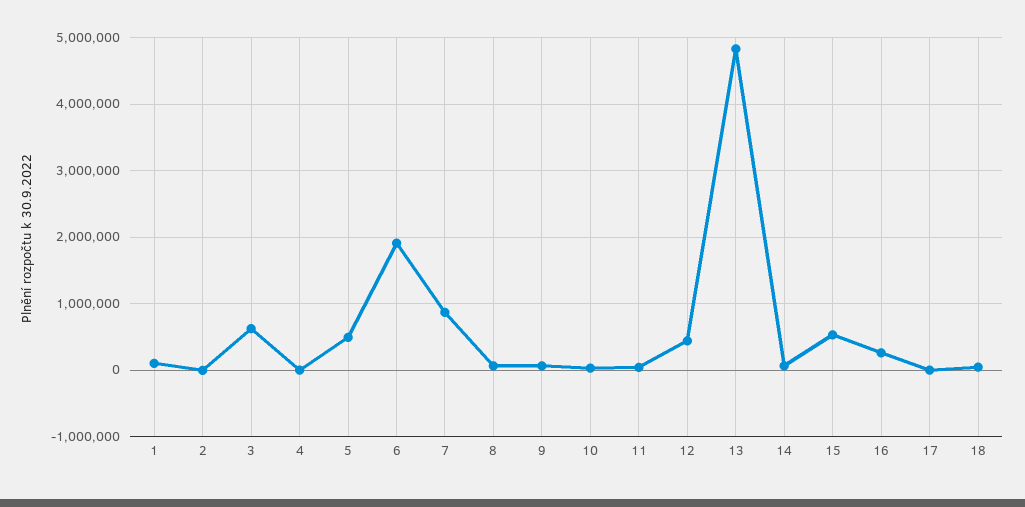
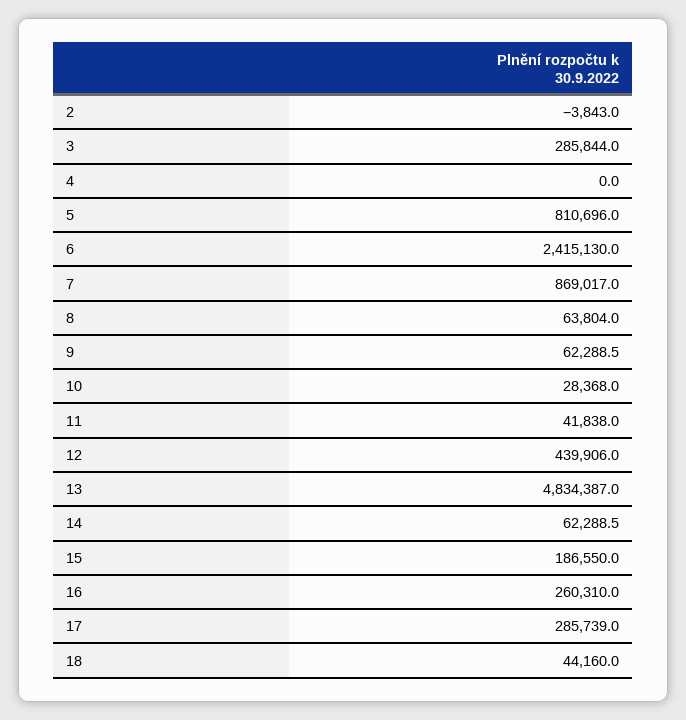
1: 100000 -> none
3: 600000 -> 285844
5: 500000 -> 810696
6: 1900000 -> 2415130
15: 500000 -> 186550
17: 0 -> 285739

